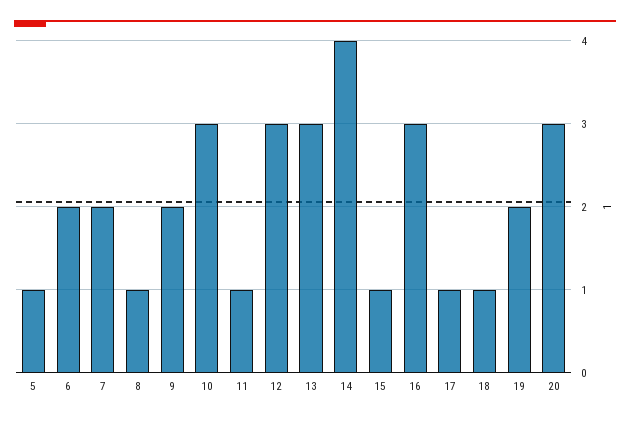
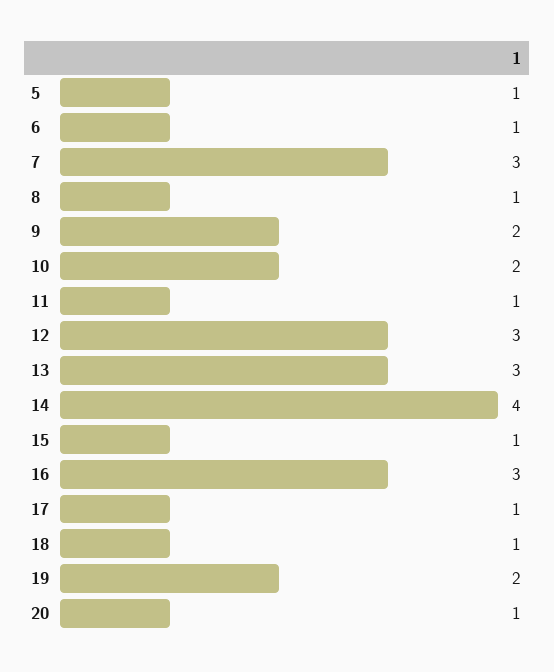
6: 2 -> 1
7: 2 -> 3
10: 3 -> 2
20: 3 -> 1

